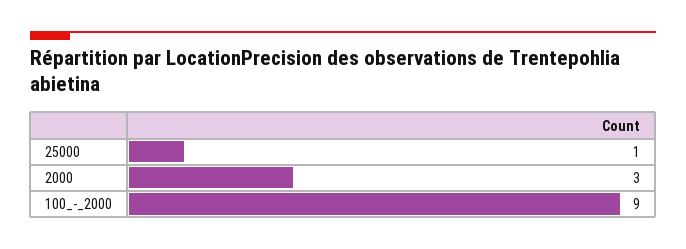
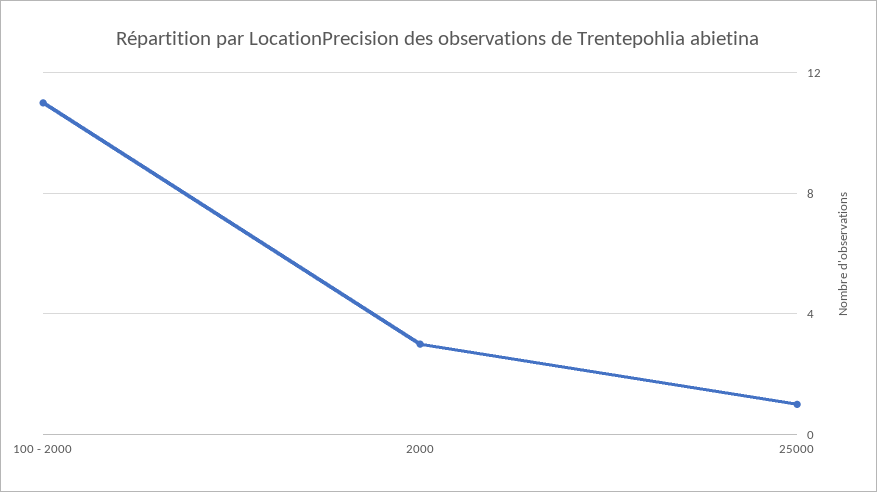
100_-_2000: 9 -> 11

